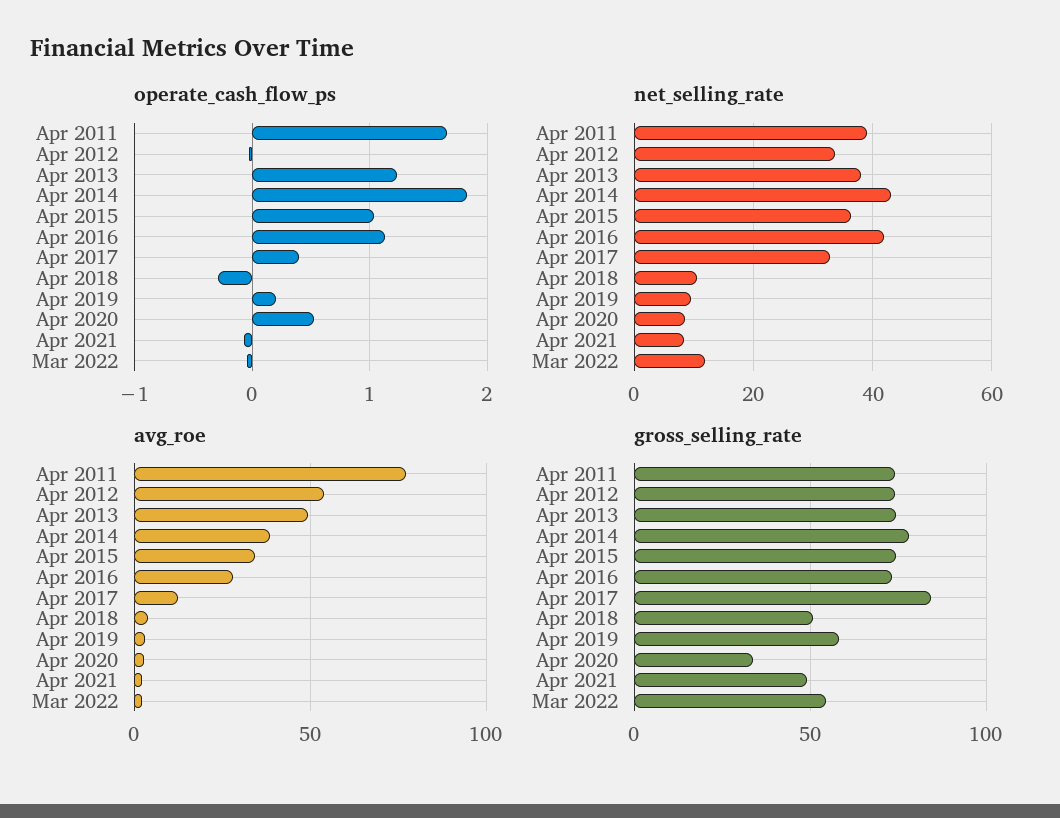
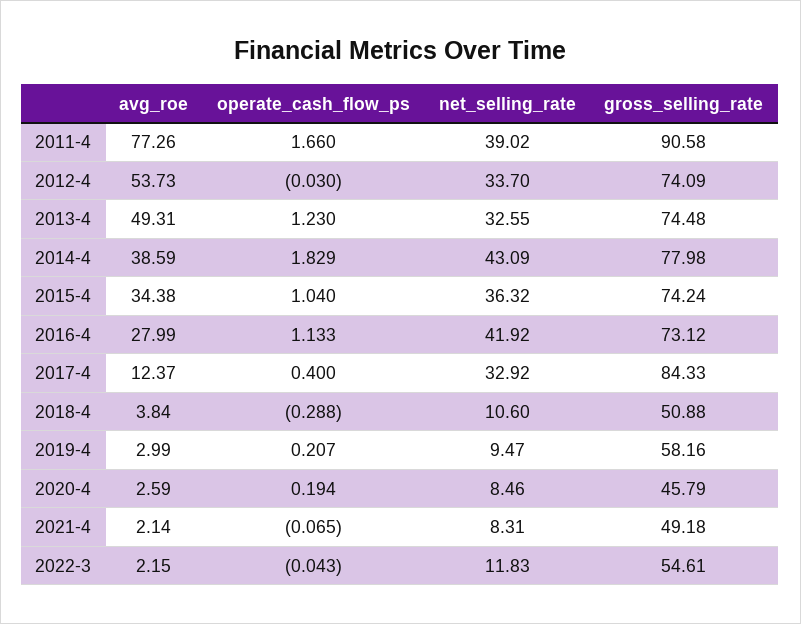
operate_cash_flow_ps, Apr 2020: 0.5 -> 0.194
net_selling_rate, Apr 2013: 38 -> 32.55
gross_selling_rate, Apr 2011: 75 -> 90.58
gross_selling_rate, Apr 2020: 35 -> 45.79

